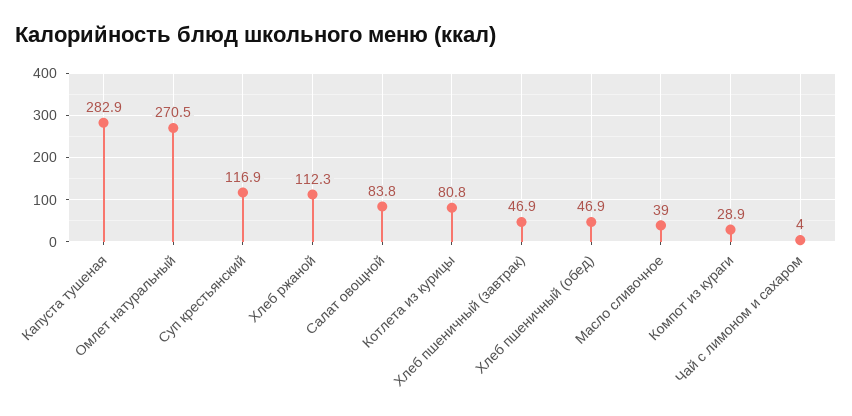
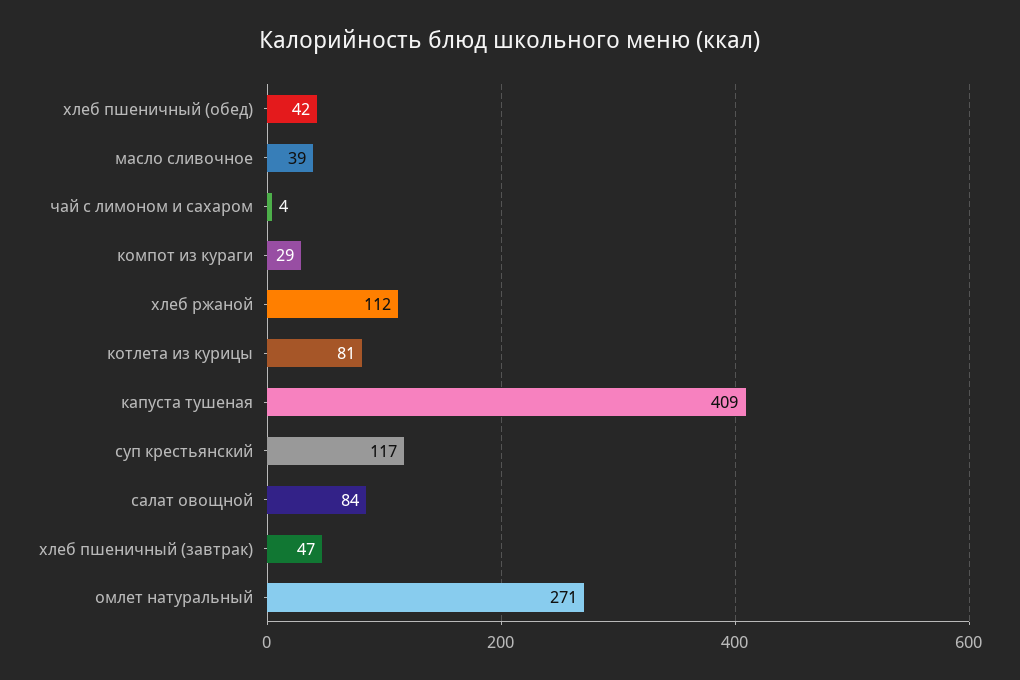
Капуста тушеная: 282.9 -> 409
Хлеб пшеничный (обед): 46.9 -> 42

